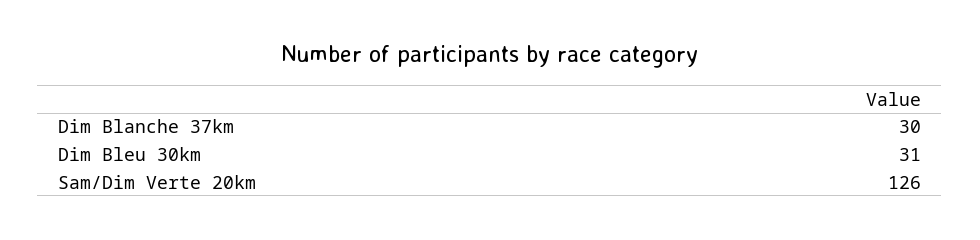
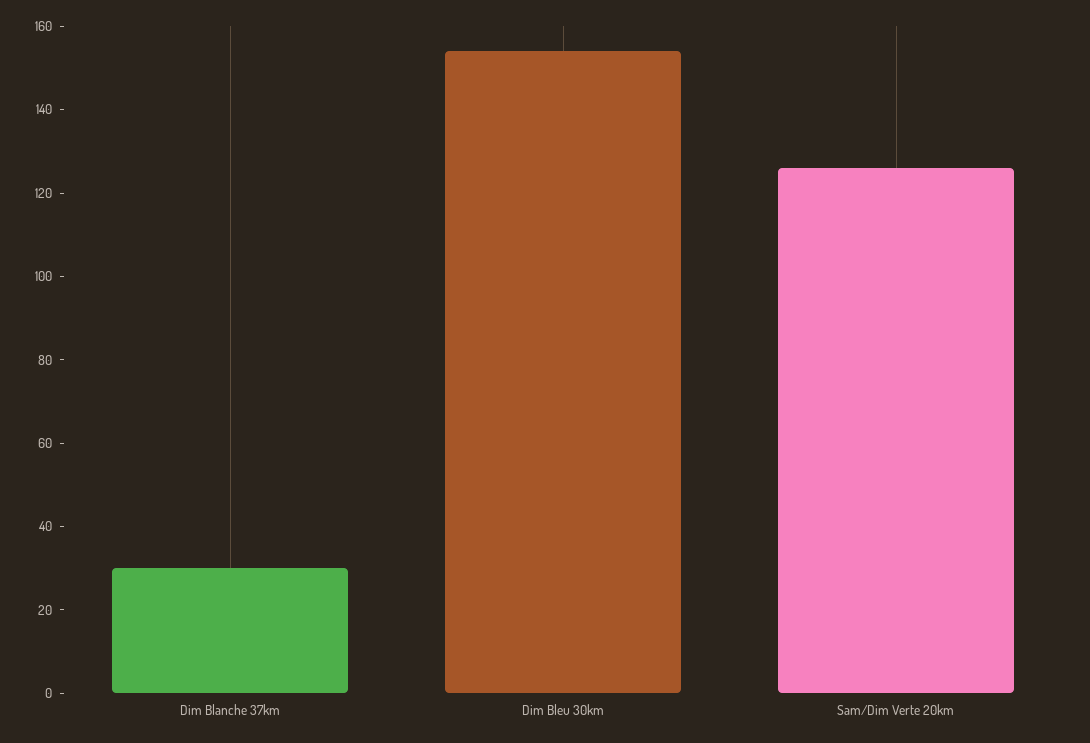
Dim Bleu 30km: 31 -> 155

